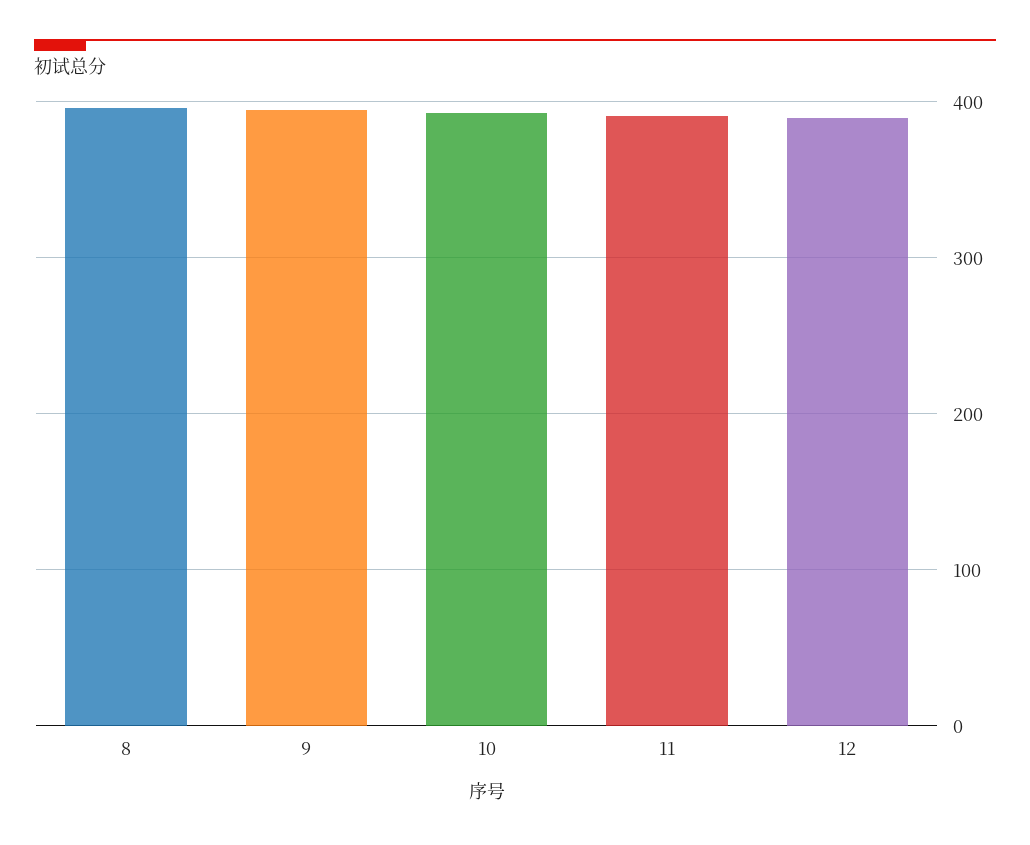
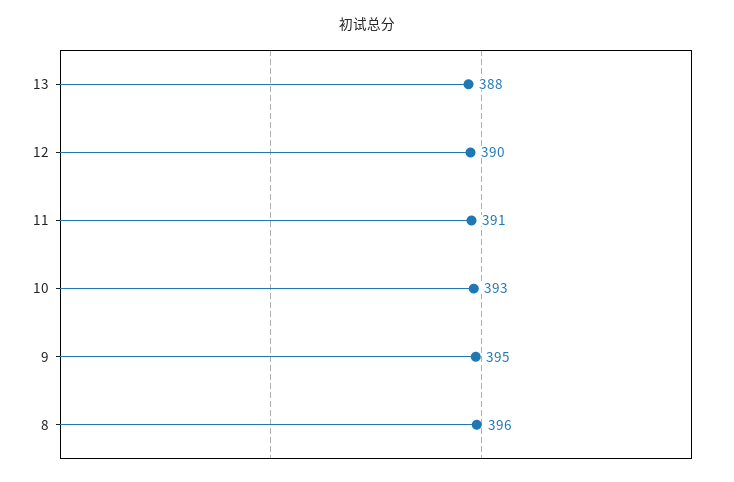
13: none -> 388

